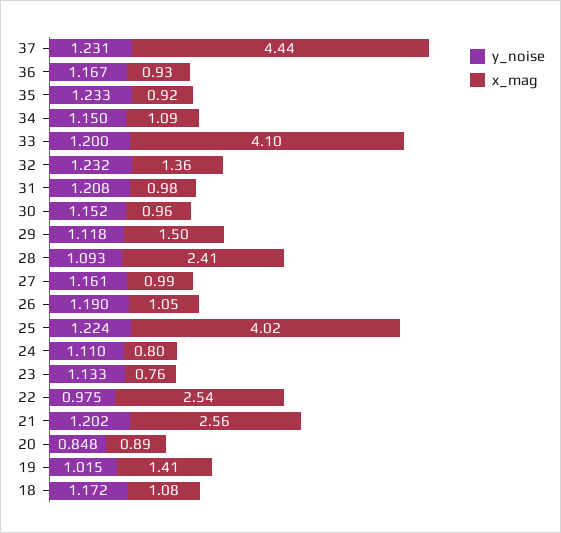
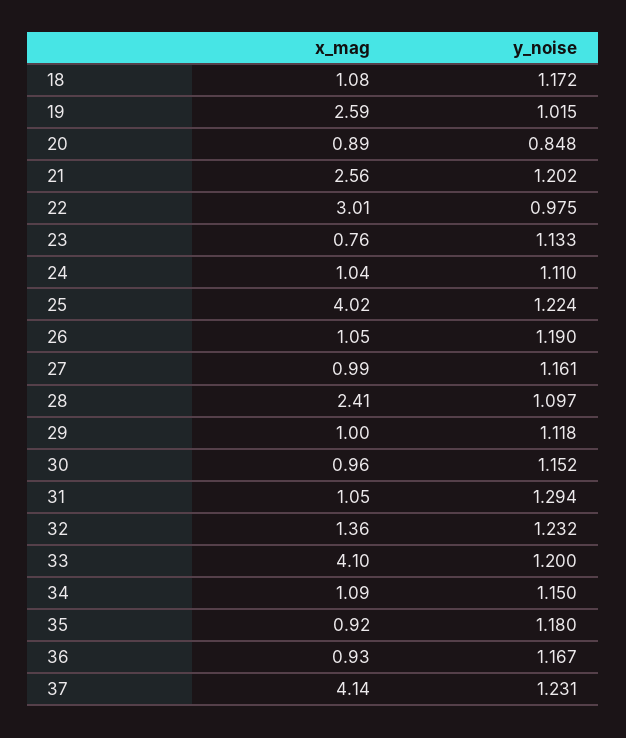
x_mag, 37: 4.44 -> 4.14
y_noise, 35: 1.233 -> 1.18
y_noise, 31: 1.208 -> 1.294
x_mag, 31: 0.98 -> 1.05
x_mag, 29: 1.5 -> 1
y_noise, 28: 1.093 -> 1.097
x_mag, 24: 0.8 -> 1.04
x_mag, 22: 2.54 -> 3.01
x_mag, 19: 1.41 -> 2.59

